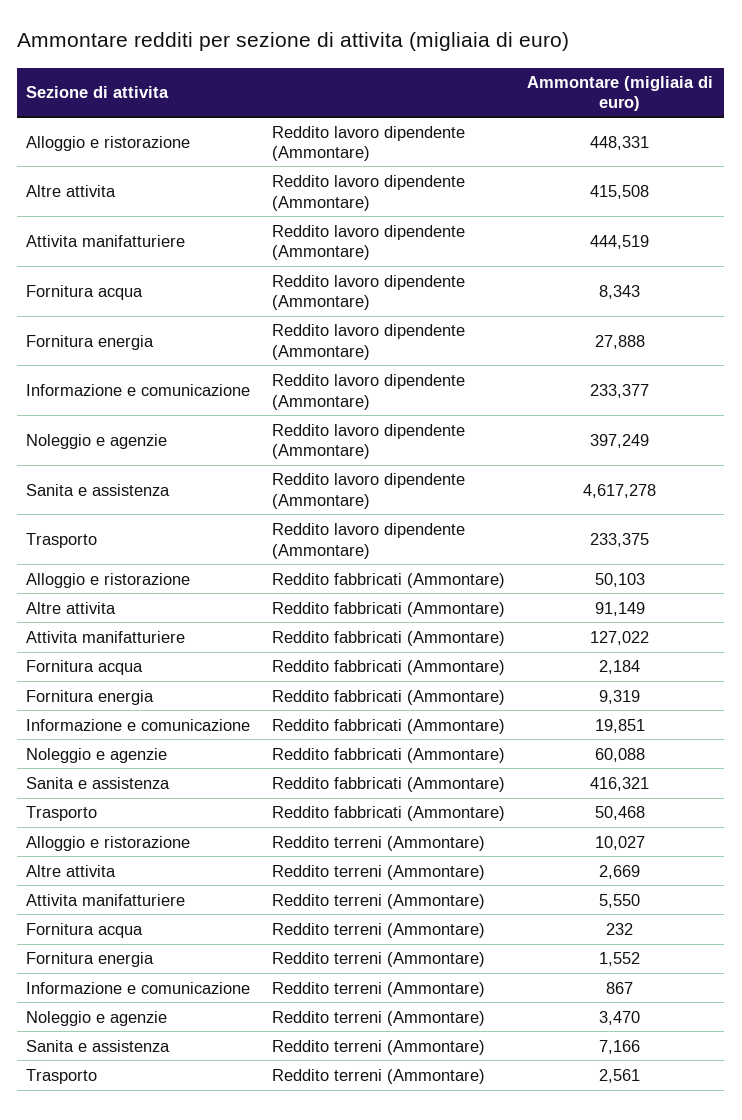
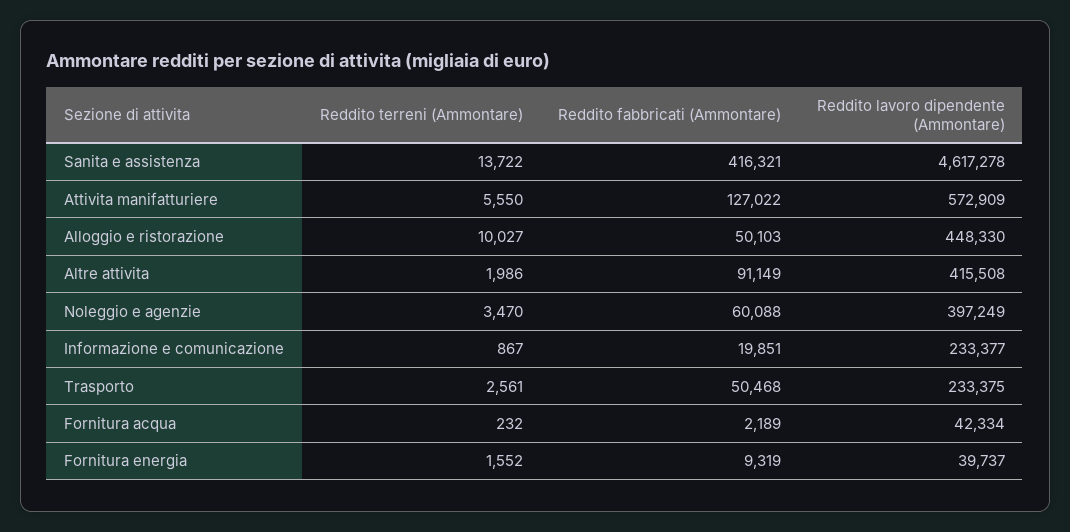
Alloggio e ristorazione, Reddito lavoro dipendente (Ammontare): 448331 -> 448330
Attivita manifatturiere, Reddito lavoro dipendente (Ammontare): 444519 -> 572909
Fornitura acqua, Reddito lavoro dipendente (Ammontare): 8343 -> 42334
Fornitura energia, Reddito lavoro dipendente (Ammontare): 27888 -> 39737
Fornitura acqua, Reddito fabbricati (Ammontare): 2184 -> 2189
Altre attivita, Reddito terreni (Ammontare): 2669 -> 1986
Sanita e assistenza, Reddito terreni (Ammontare): 7166 -> 13722

